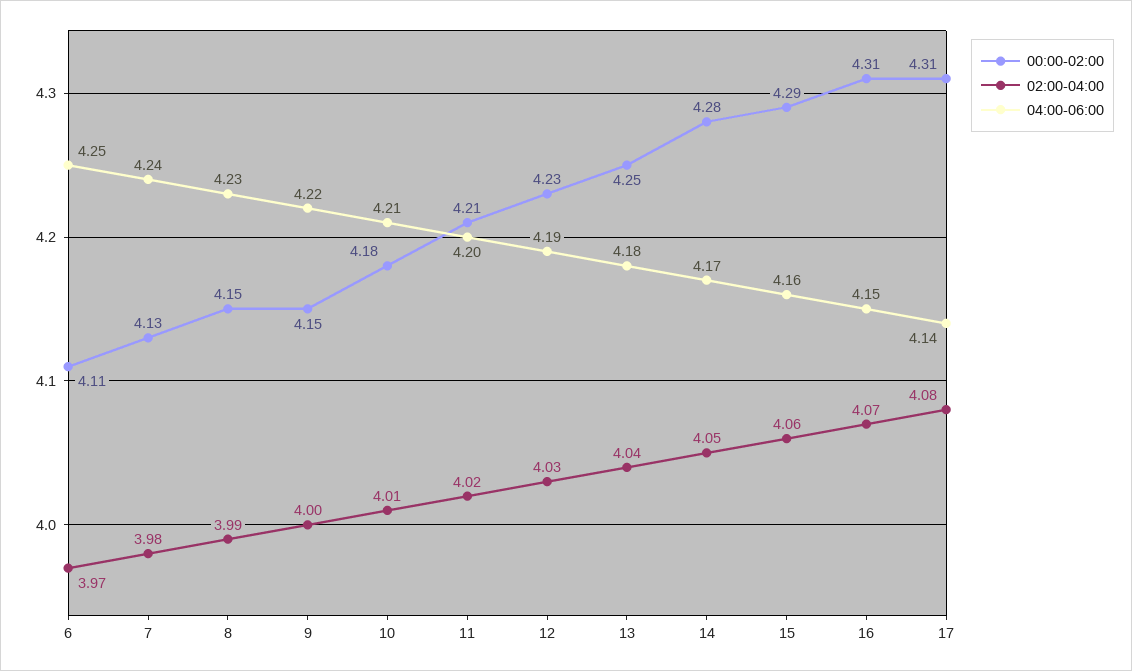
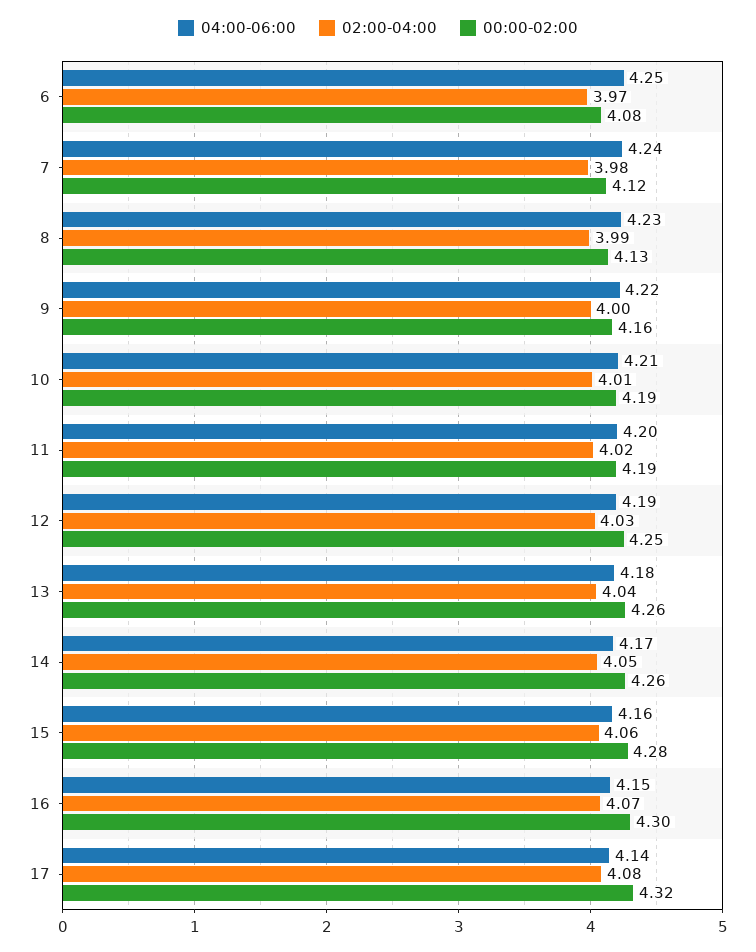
00:00-02:00, 6: 4.11 -> 4.08
00:00-02:00, 7: 4.13 -> 4.12
00:00-02:00, 8: 4.15 -> 4.13
00:00-02:00, 9: 4.15 -> 4.16
00:00-02:00, 10: 4.18 -> 4.19
00:00-02:00, 11: 4.21 -> 4.19
00:00-02:00, 12: 4.23 -> 4.25
00:00-02:00, 13: 4.25 -> 4.26
00:00-02:00, 14: 4.28 -> 4.26
00:00-02:00, 15: 4.29 -> 4.28
00:00-02:00, 16: 4.31 -> 4.3
00:00-02:00, 17: 4.31 -> 4.32

